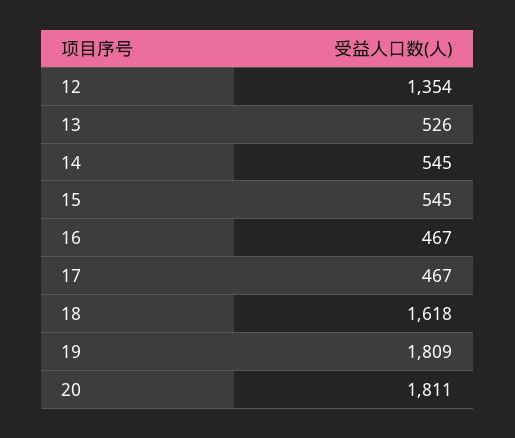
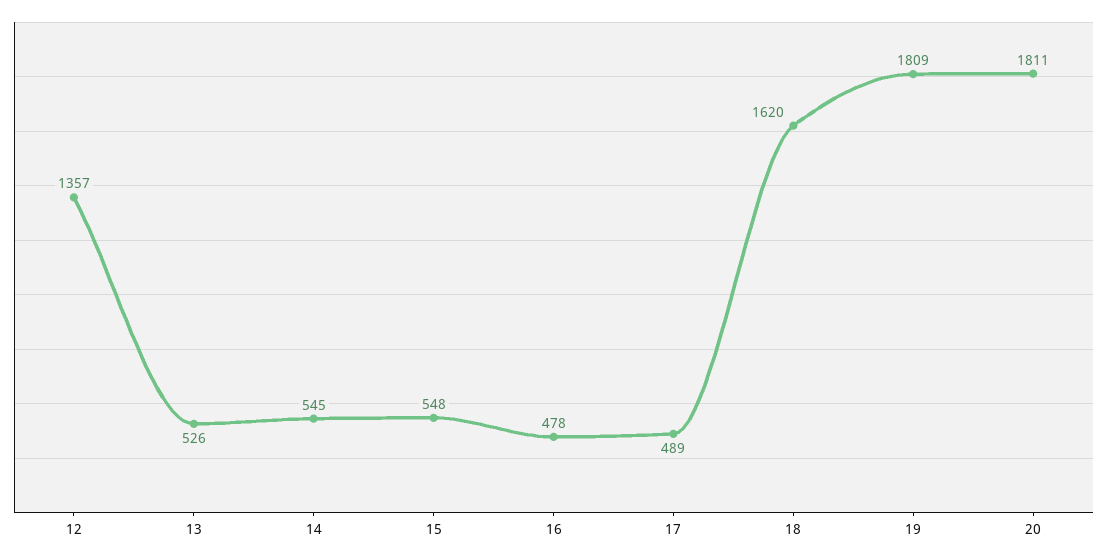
12: 1354 -> 1357
15: 545 -> 548
16: 467 -> 478
17: 467 -> 489
18: 1618 -> 1620

